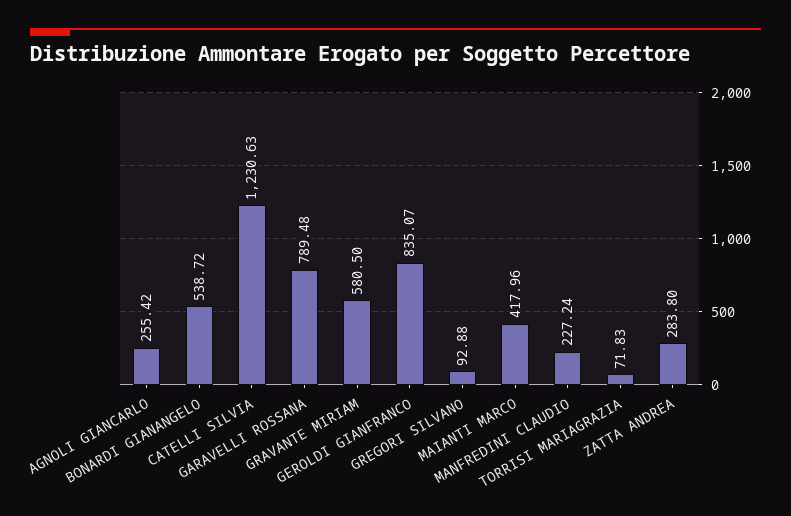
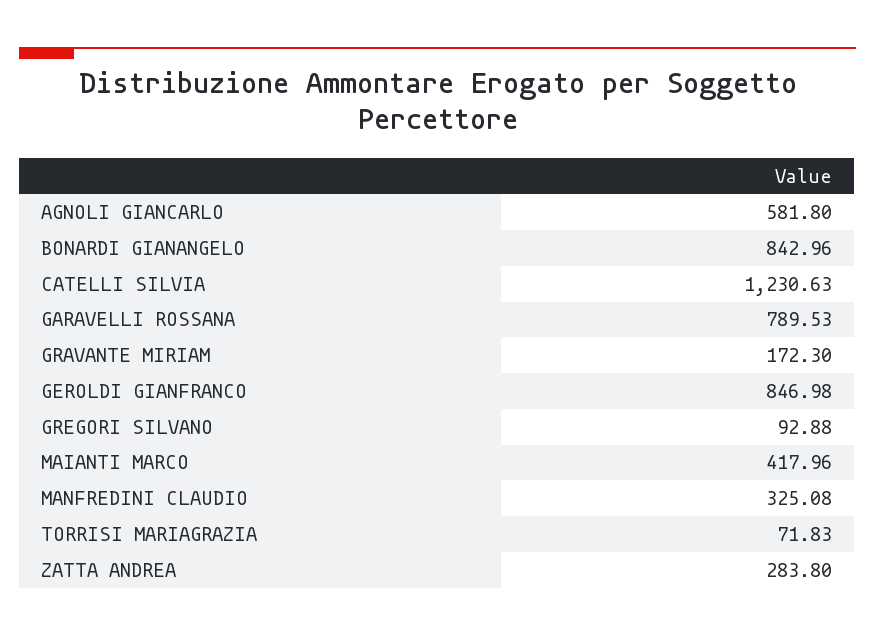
AGNOLI GIANCARLO: 255.42 -> 581.8
BONARDI GIANANGELO: 538.72 -> 842.96
GARAVELLI ROSSANA: 789.48 -> 789.53
GRAVANTE MIRIAM: 580.5 -> 172.3
GEROLDI GIANFRANCO: 835.07 -> 846.98
MANFREDINI CLAUDIO: 227.24 -> 325.08

